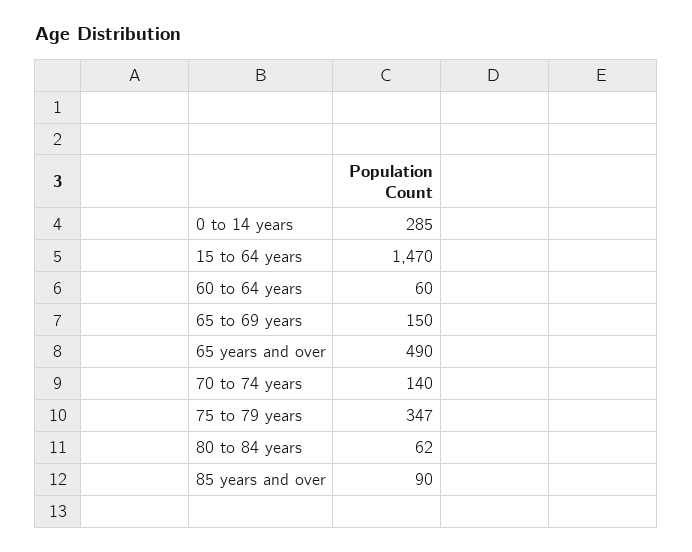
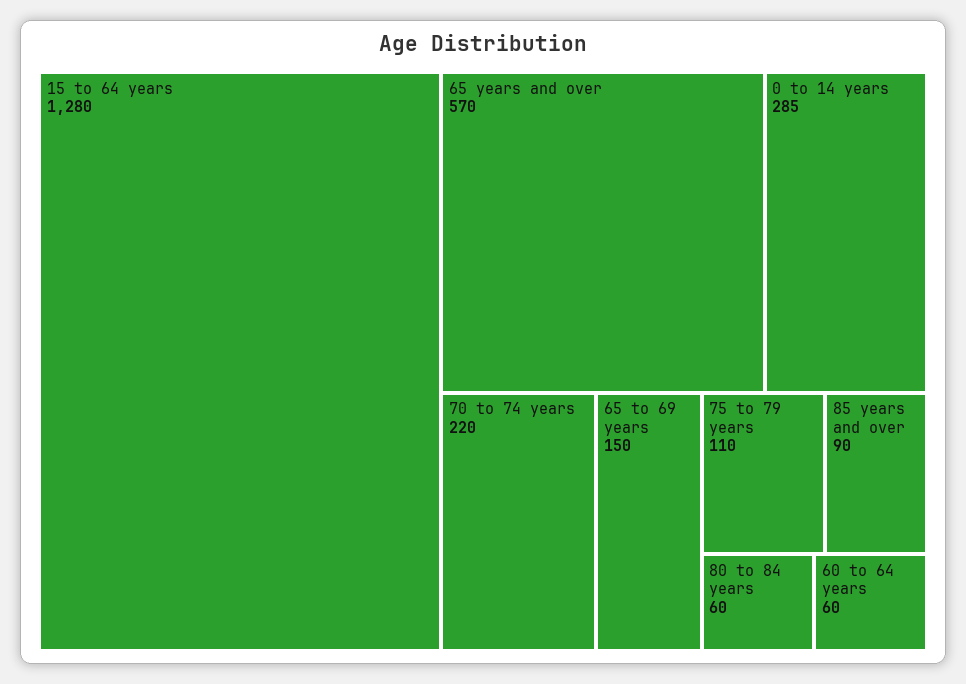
15 to 64 years: 1470 -> 1280
65 years and over: 490 -> 570
70 to 74 years: 140 -> 220
75 to 79 years: 347 -> 110
80 to 84 years: 62 -> 60

